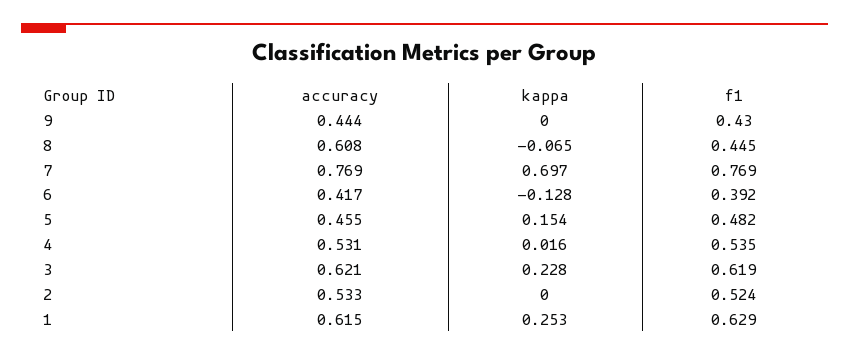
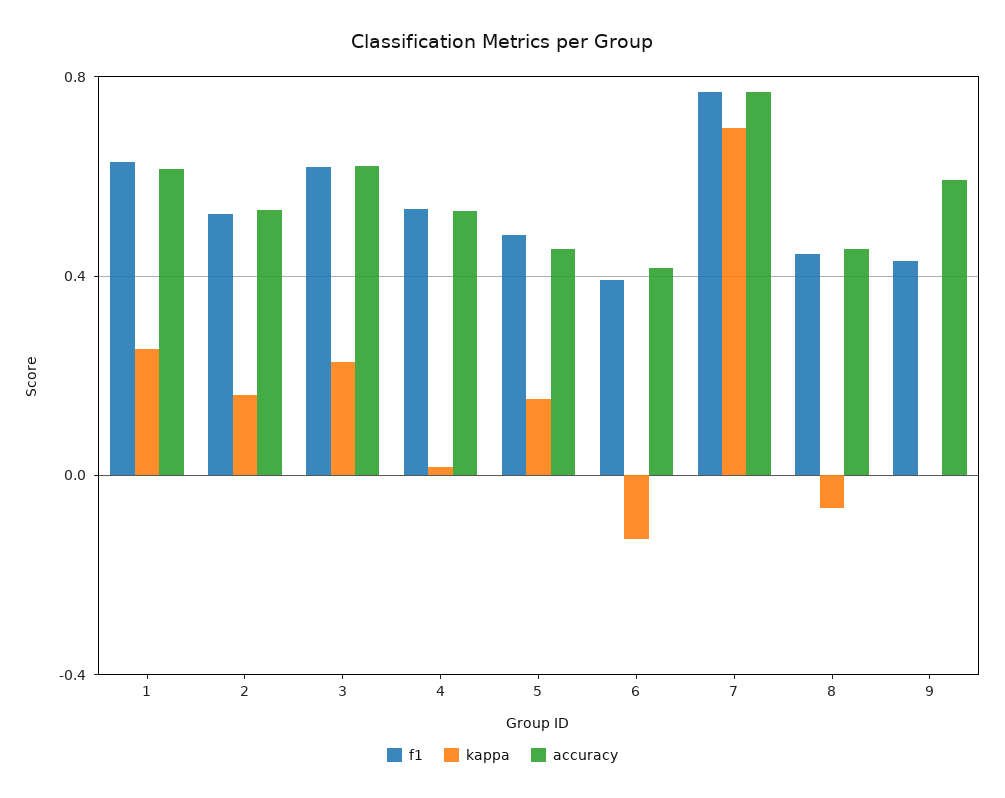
accuracy, 9: 0.444 -> 0.6
accuracy, 8: 0.608 -> 0.45
kappa, 2: 0 -> 0.15

